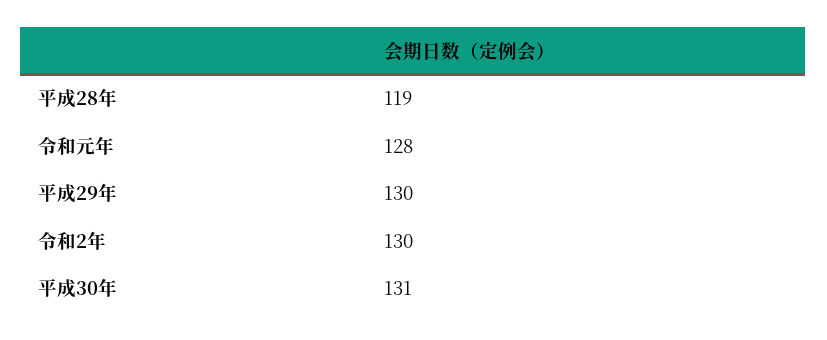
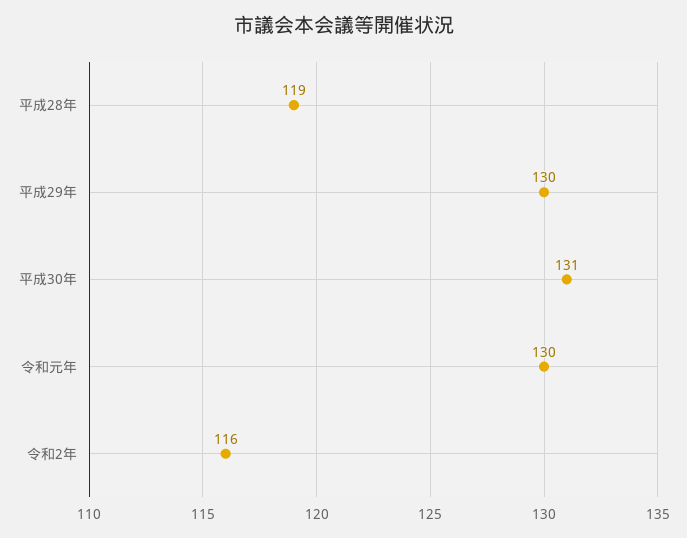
令和元年: 128 -> 130
令和2年: 130 -> 116

